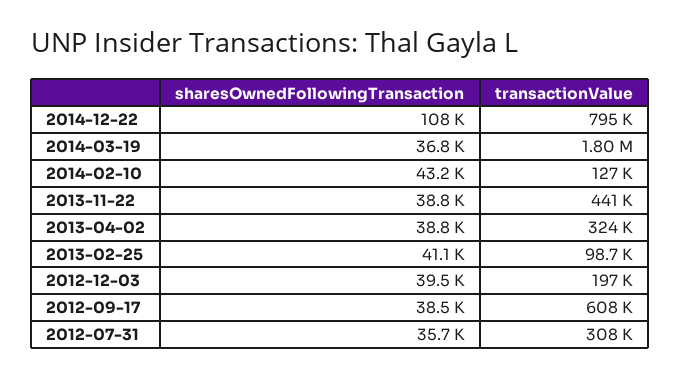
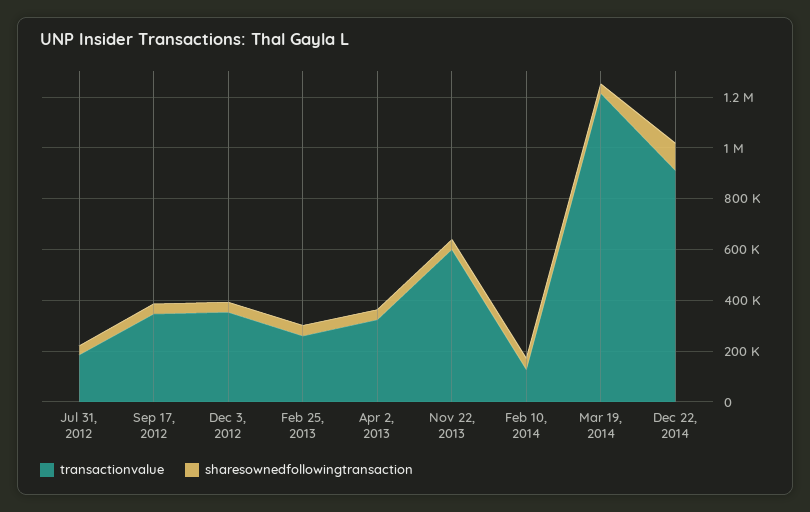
transactionValue, 2014-12-22: 795000 -> 900000
transactionValue, 2014-03-19: 1800000 -> 1200000
transactionValue, 2013-11-22: 441000 -> 600000
transactionValue, 2013-02-25: 98700 -> 250000
transactionValue, 2012-12-03: 197000 -> 350000
transactionValue, 2012-09-17: 608000 -> 350000
transactionValue, 2012-07-31: 308000 -> 200000

